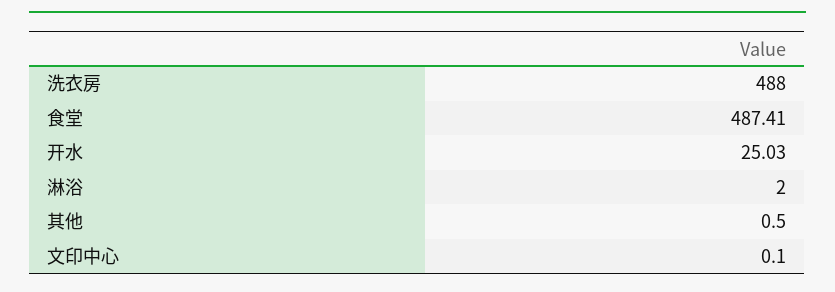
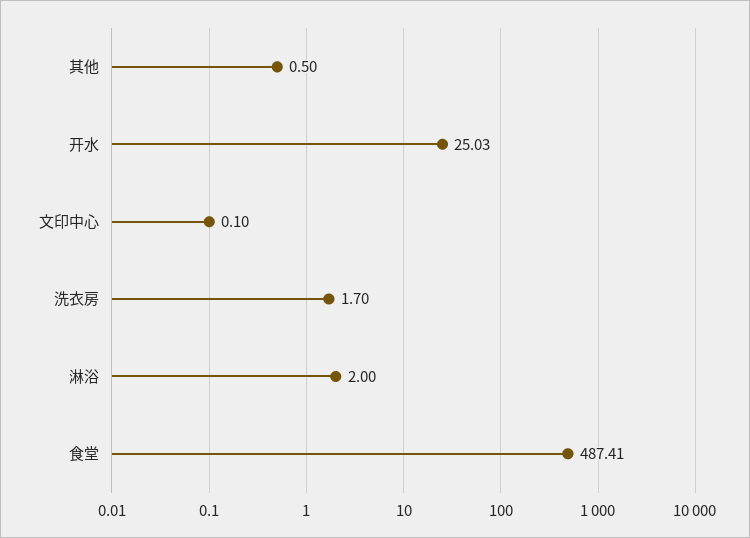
洗衣房: 488 -> 1.7

